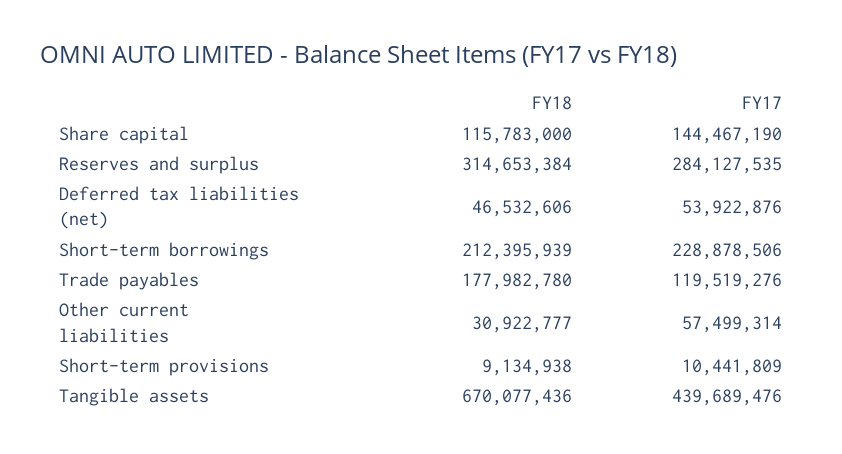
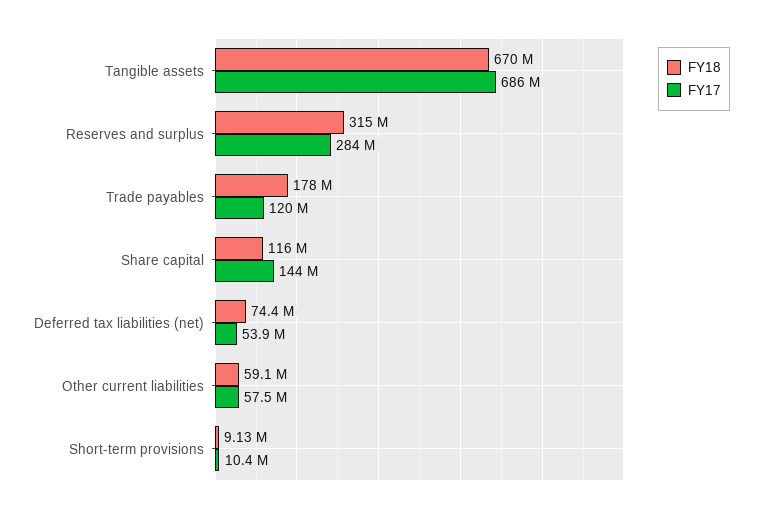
FY18, Deferred tax liabilities (net): 46532606 -> 74400000
FY18, Short-term borrowings: 212395939 -> none
FY17, Short-term borrowings: 228878506 -> none
FY18, Other current liabilities: 30922777 -> 59100000
FY17, Tangible assets: 439689476 -> 686000000

